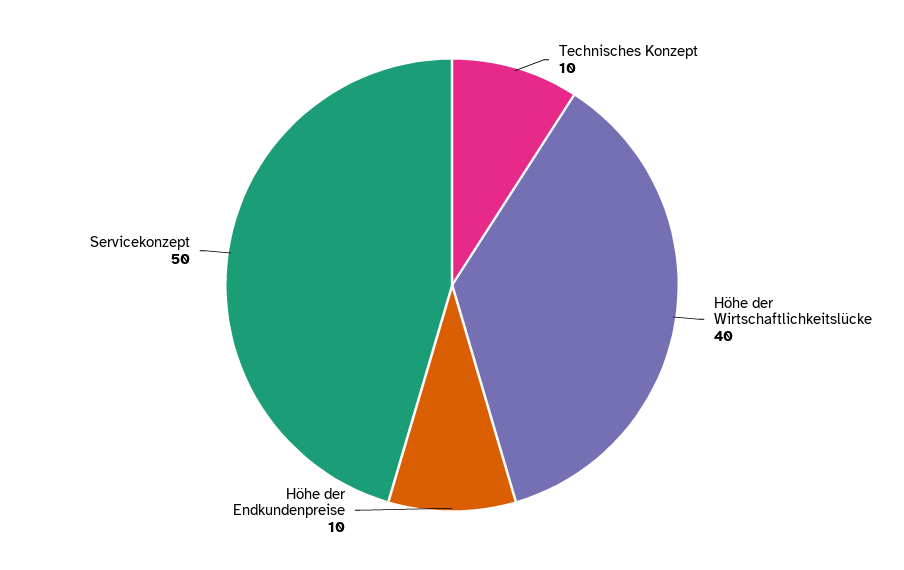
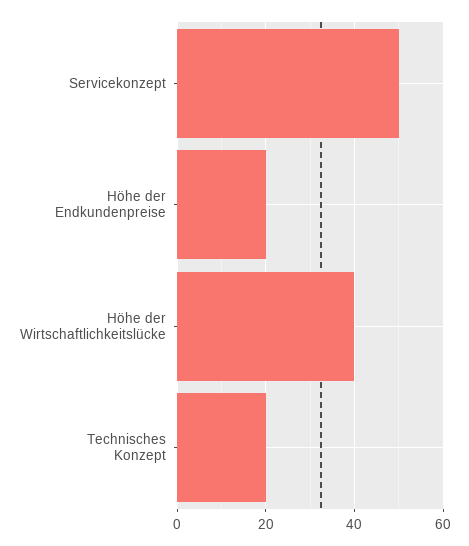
Technisches Konzept: 10 -> 20
Höhe der Endkundenpreise: 10 -> 20

